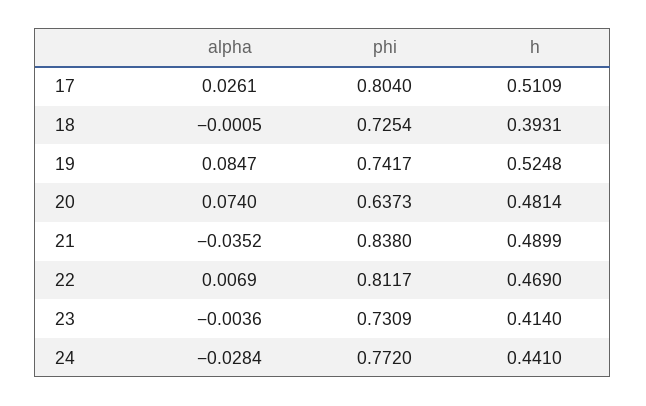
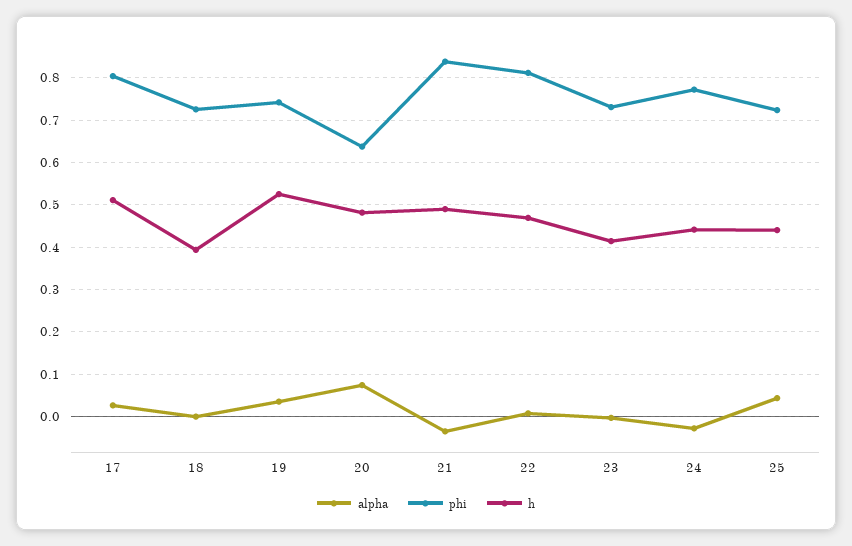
alpha, 19: 0.0847 -> 0.04
alpha, 25: none -> 0.04
phi, 25: none -> 0.72
h, 25: none -> 0.44

